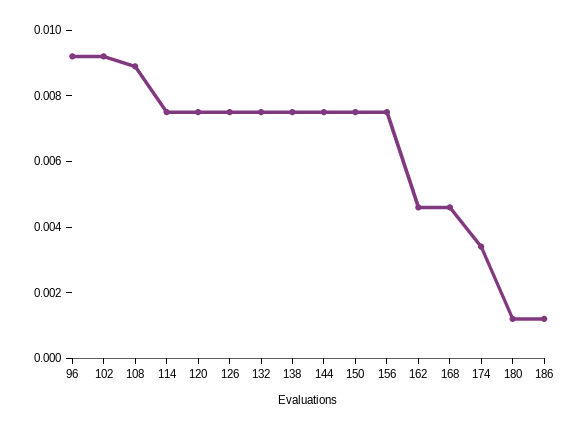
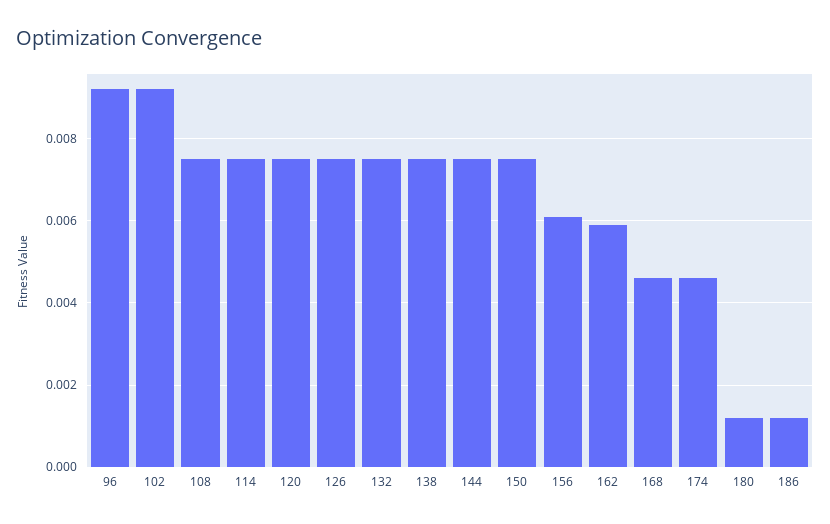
108: 0.009 -> 0.0075
156: 0.0075 -> 0.006
162: 0.0045 -> 0.006
174: 0.0035 -> 0.0045

